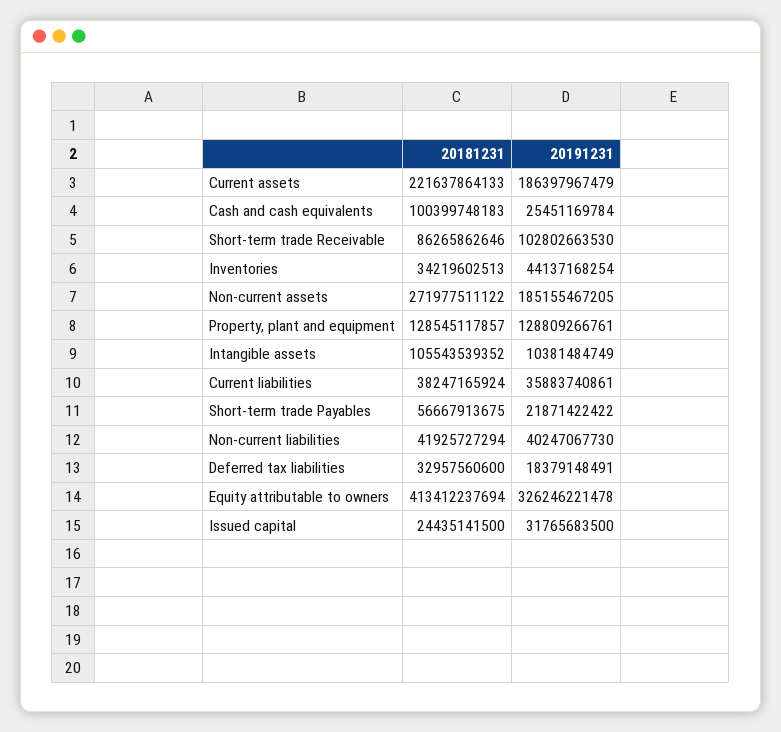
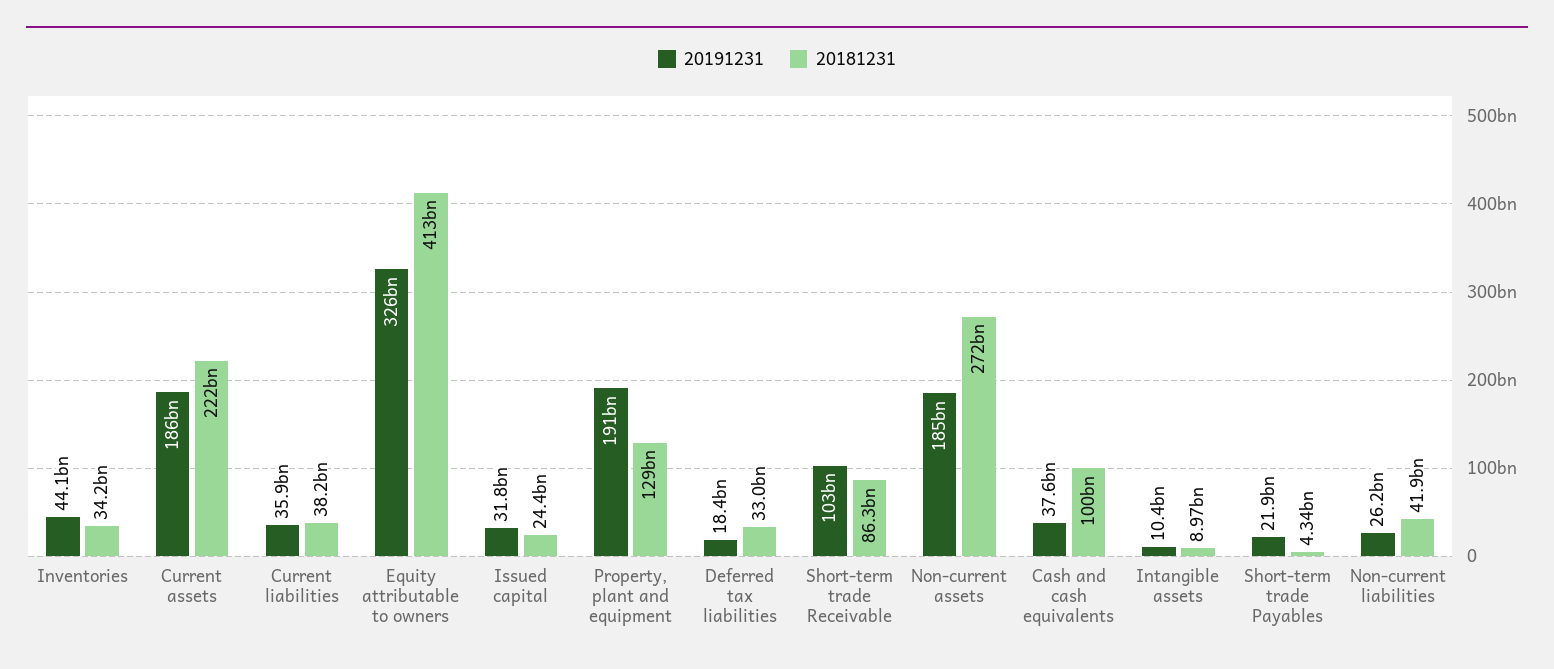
20191231, Cash and cash equivalents: 25451169784 -> 37600000000
20191231, Property, plant and equipment: 128809266761 -> 191000000000
20181231, Intangible assets: 105543539352 -> 8970000000
20181231, Short-term trade Payables: 56667913675 -> 4340000000
20191231, Non-current liabilities: 40247067730 -> 26200000000

